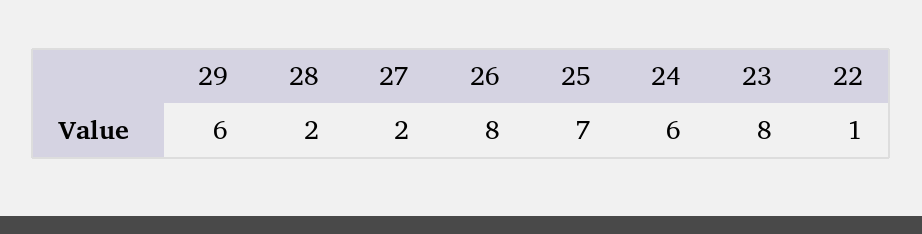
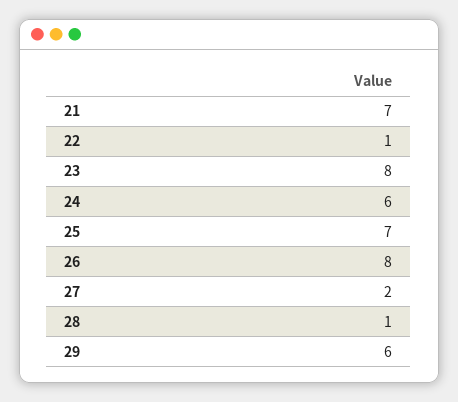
28: 2 -> 1
21: none -> 7

